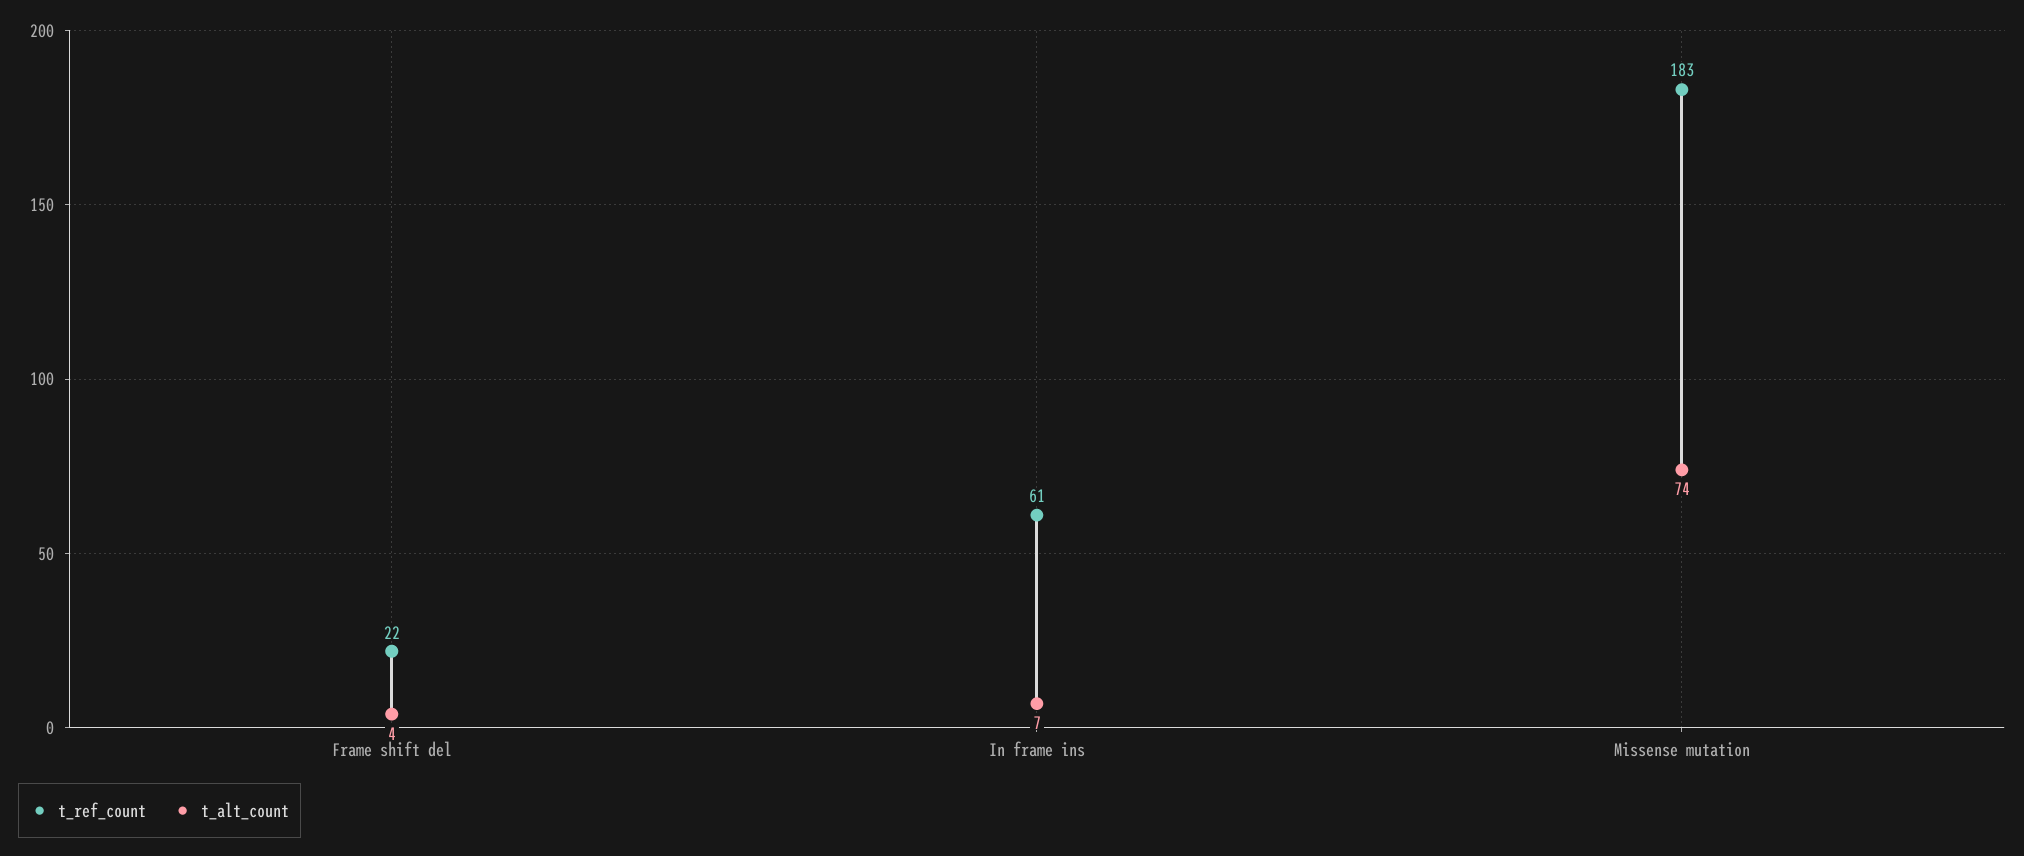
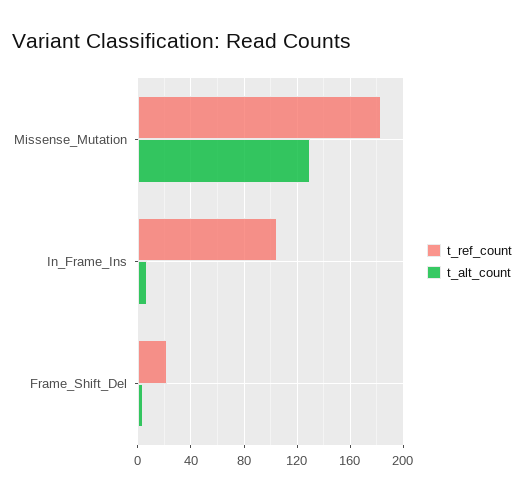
t_ref_count, In frame ins: 61 -> 105
t_alt_count, Missense mutation: 74 -> 130

